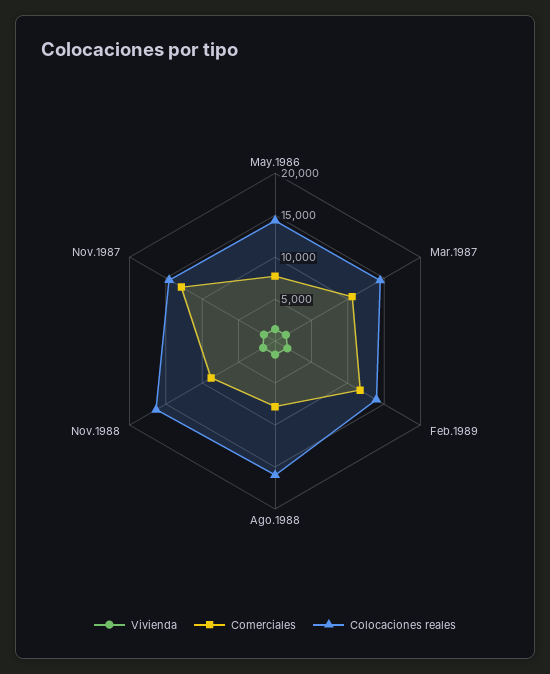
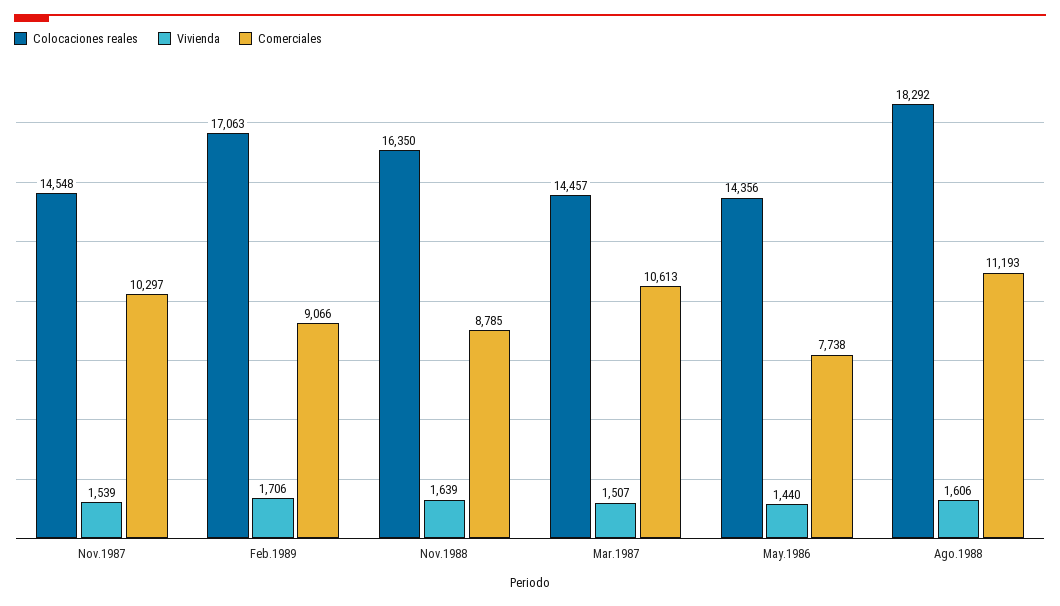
Comerciales, Feb.1989: 12000 -> 9066
Colocaciones reales, Feb.1989: 14000 -> 17063
Comerciales, Ago.1988: 8000 -> 11193
Colocaciones reales, Ago.1988: 16000 -> 18292
Comerciales, Nov.1987: 13000 -> 10297

